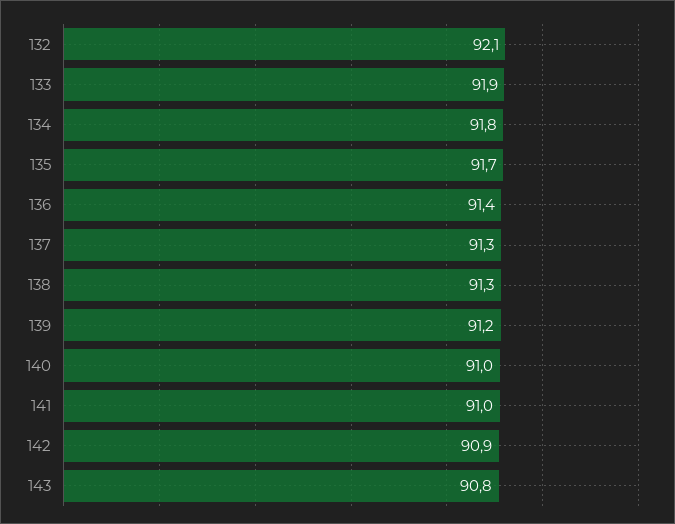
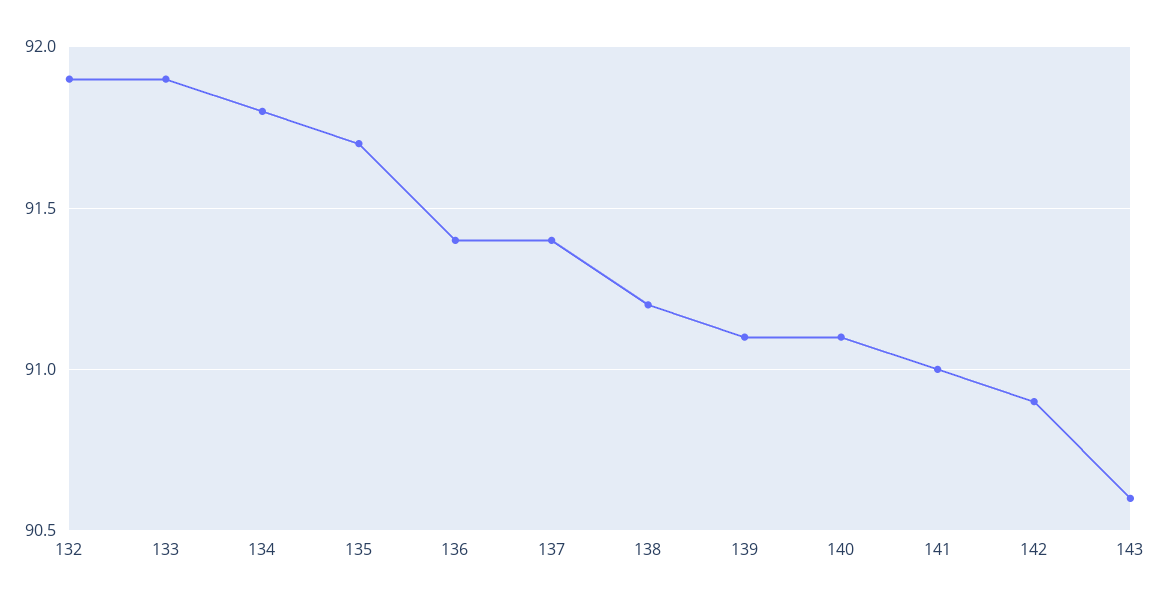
132: 92.1 -> 91.9
137: 91.3 -> 91.4
138: 91.3 -> 91.2
139: 91.2 -> 91.1
140: 91 -> 91.1
143: 90.8 -> 90.6

